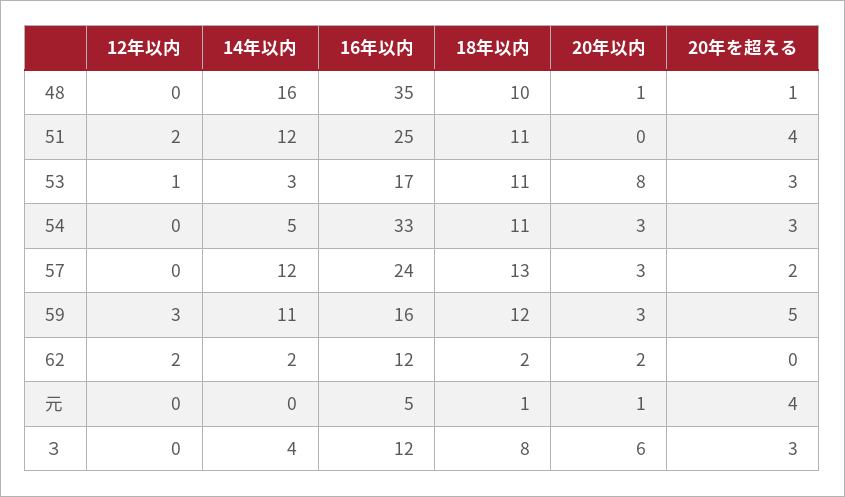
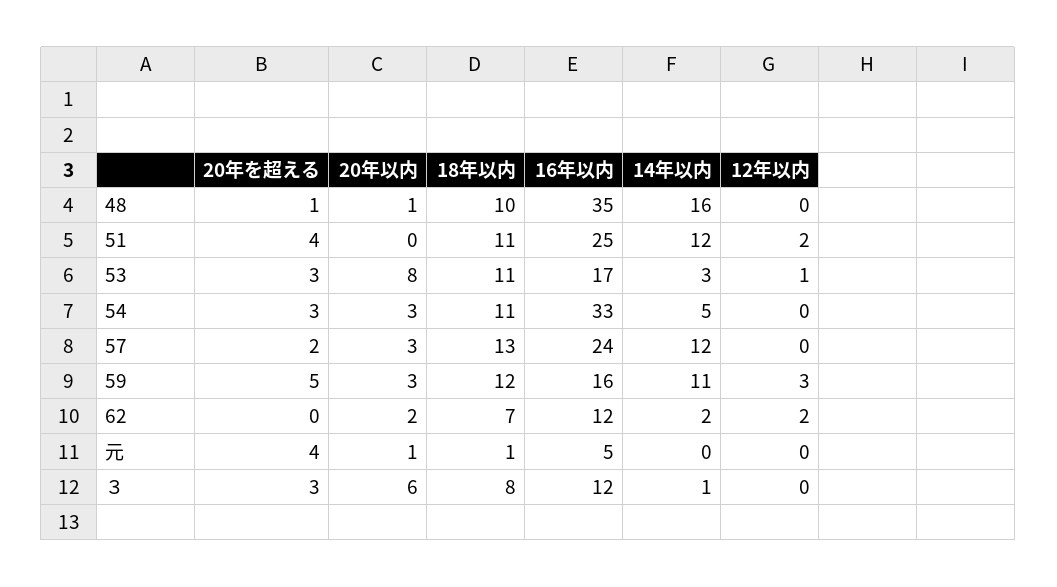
18年以内, 62: 2 -> 7
14年以内, ３: 4 -> 1

